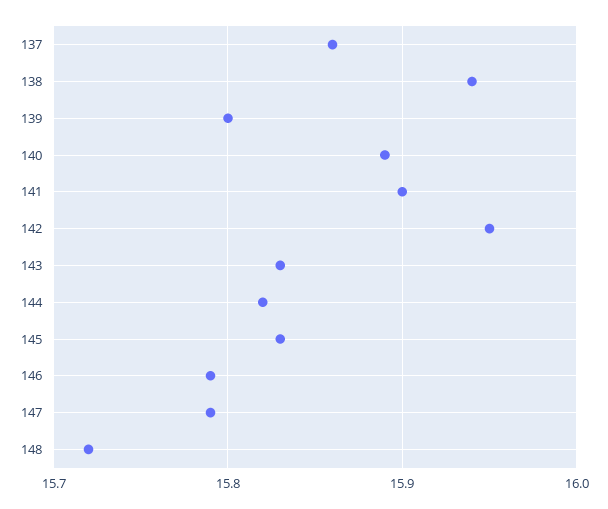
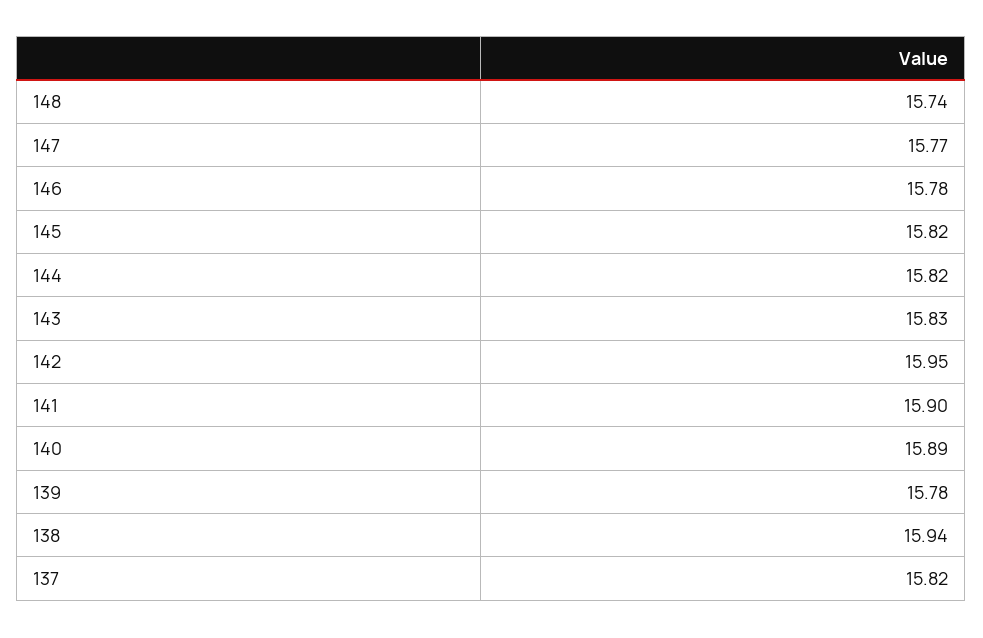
137: 15.86 -> 15.82
139: 15.8 -> 15.78
145: 15.83 -> 15.82
146: 15.79 -> 15.78
147: 15.79 -> 15.77
148: 15.72 -> 15.74

